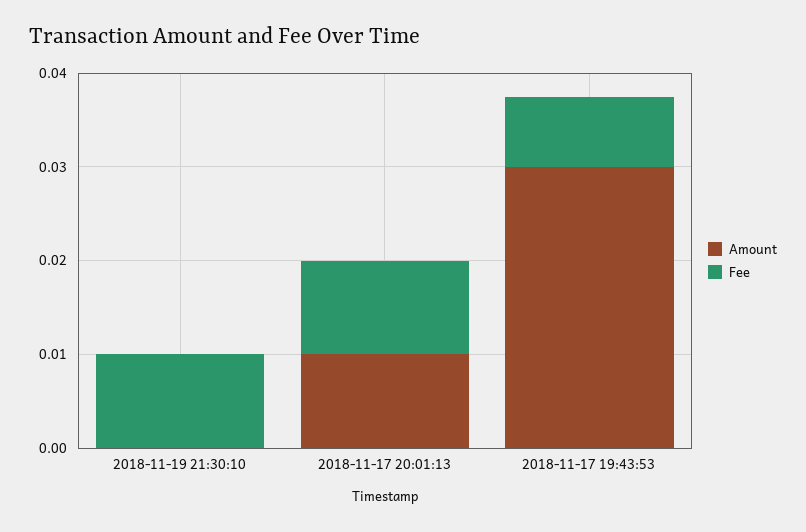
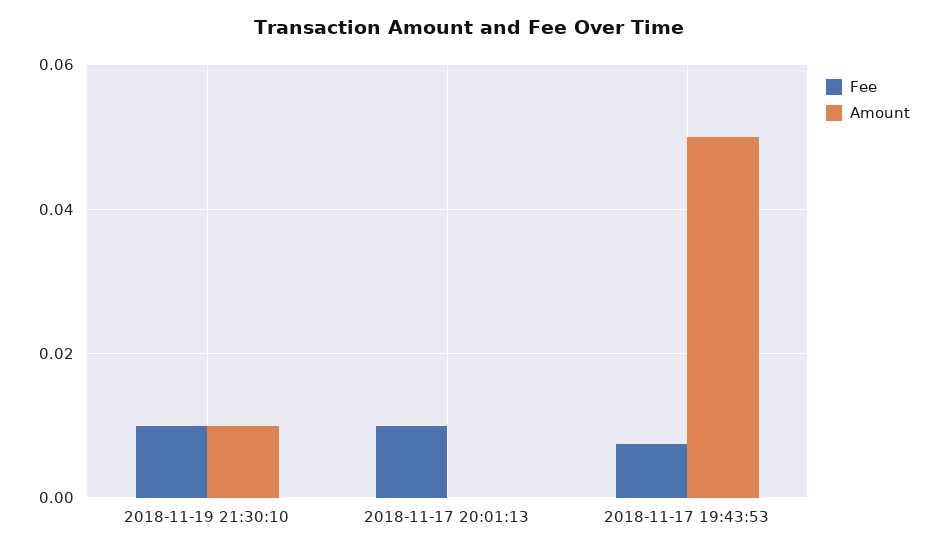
Amount, 2018-11-19 21:30:10: 0 -> 0.01
Amount, 2018-11-17 20:01:13: 0.01 -> 0
Amount, 2018-11-17 19:43:53: 0.03 -> 0.05

